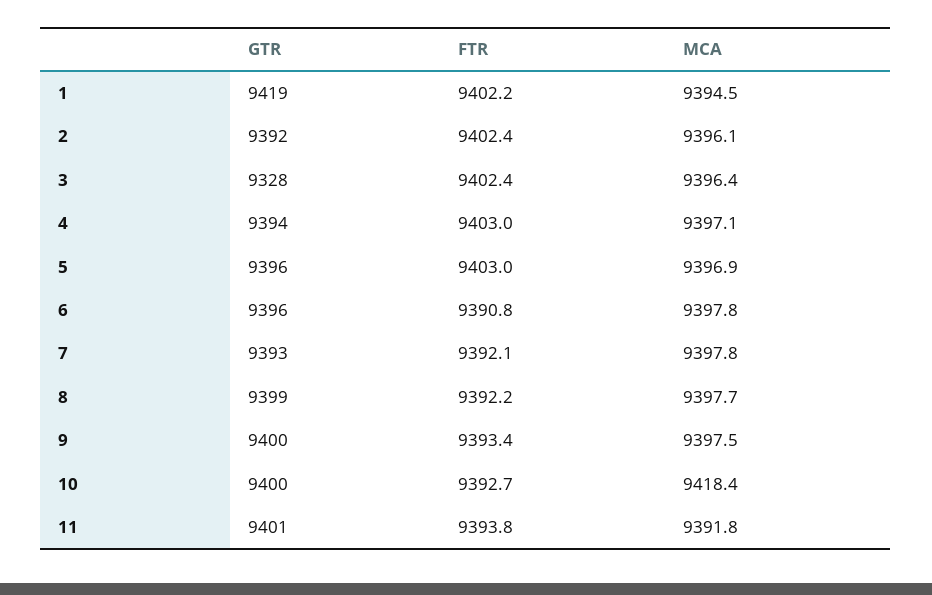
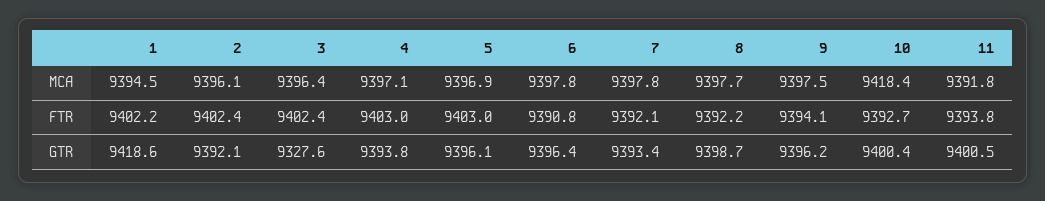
GTR, 9: 9400 -> 9396.2
FTR, 9: 9393.4 -> 9394.1

